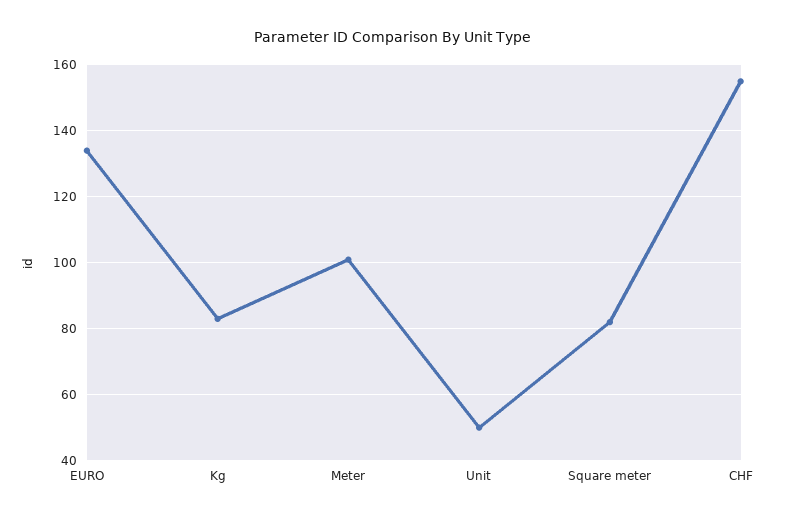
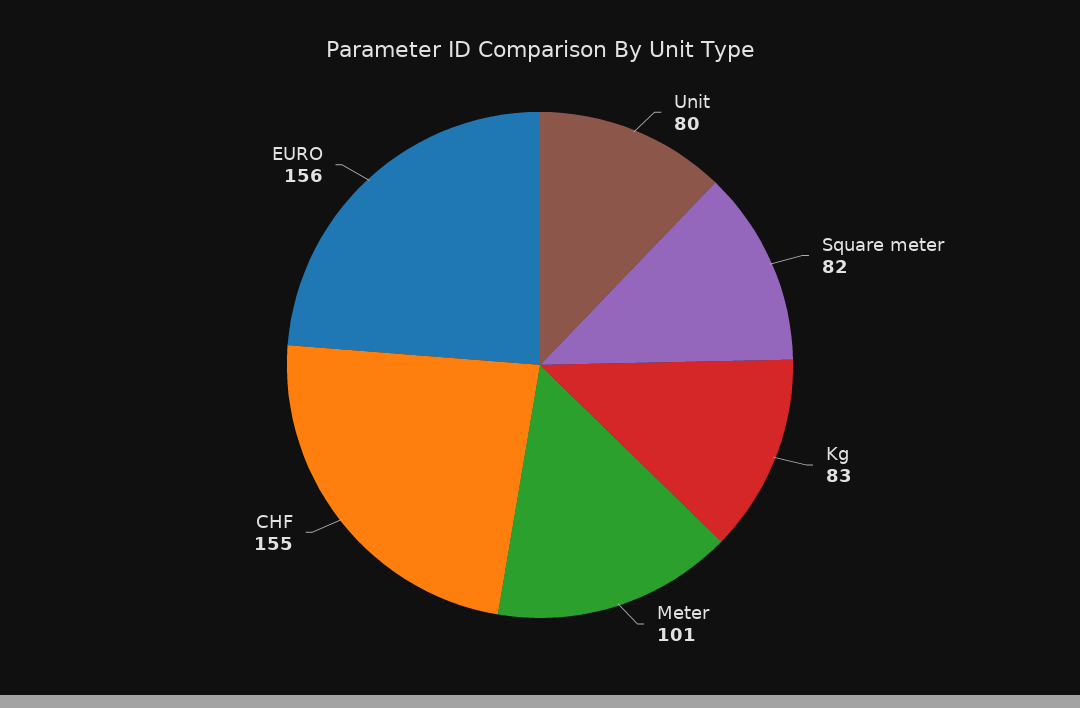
EURO: 135 -> 156
Unit: 50 -> 80

